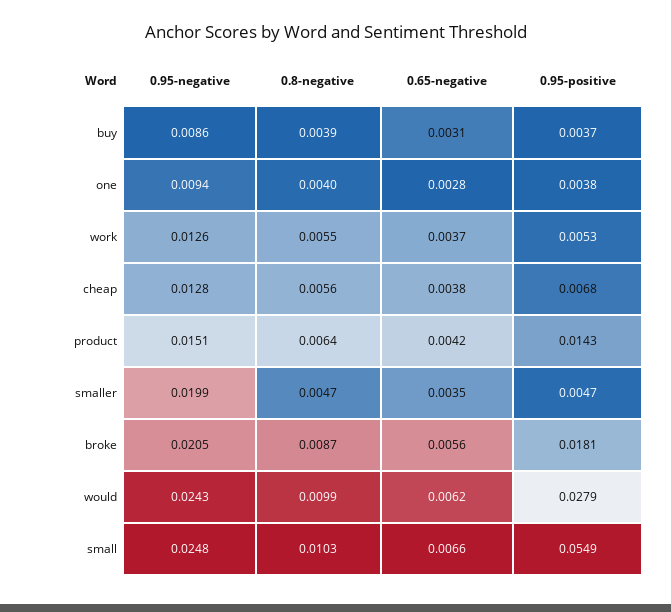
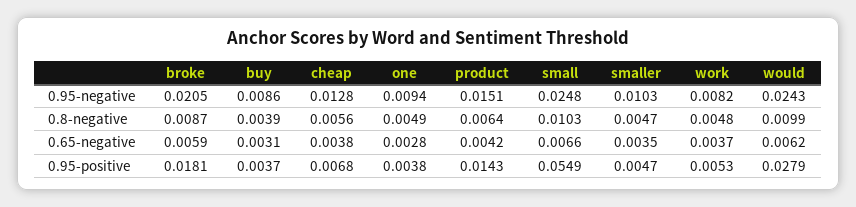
0.8-negative, one: 0.004 -> 0.0049
0.95-negative, work: 0.0126 -> 0.0082
0.8-negative, work: 0.0055 -> 0.0048
0.95-negative, smaller: 0.0199 -> 0.0103
0.65-negative, broke: 0.0056 -> 0.0059

